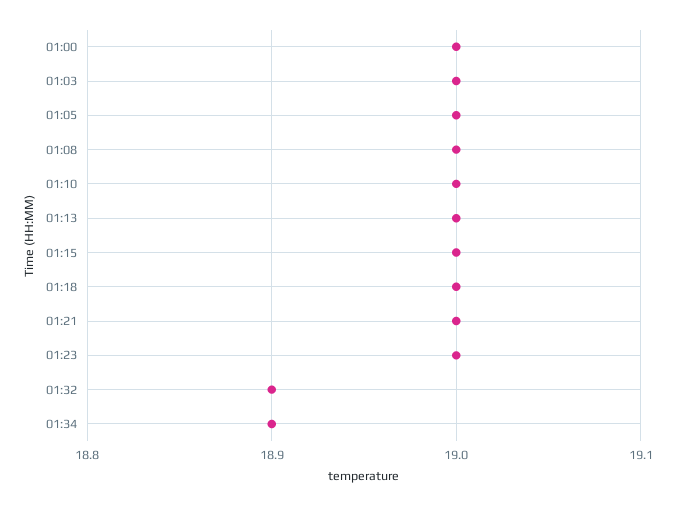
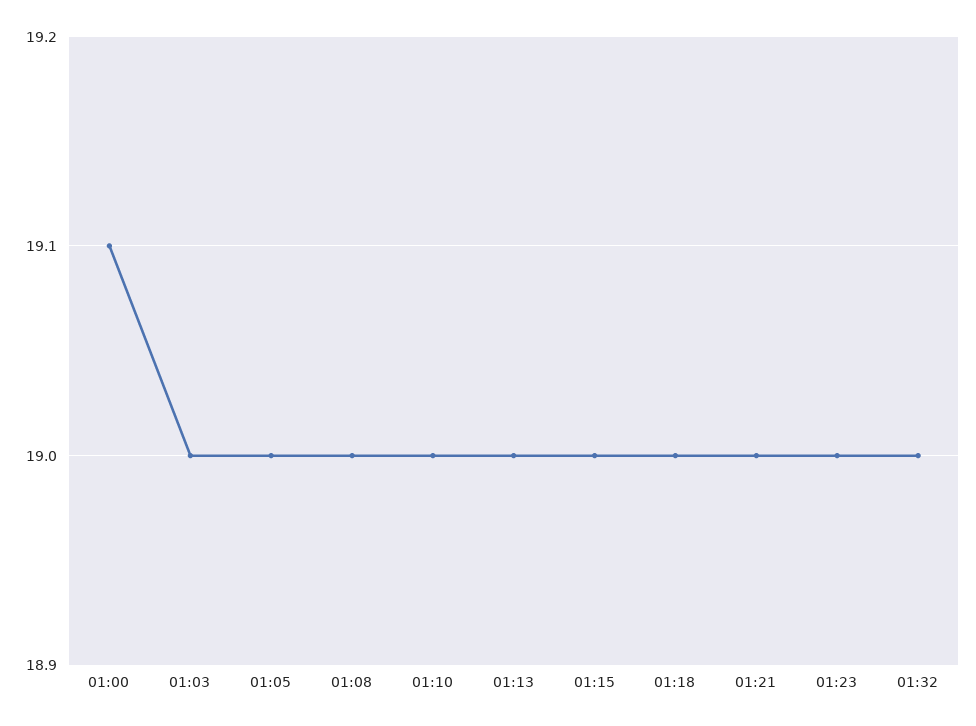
01:00: 19 -> 19.1
01:32: 18.9 -> 19
01:34: 18.9 -> none

